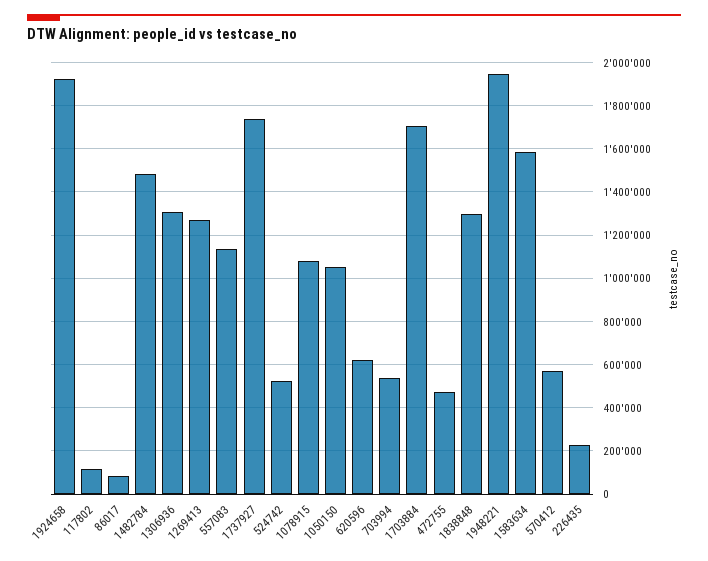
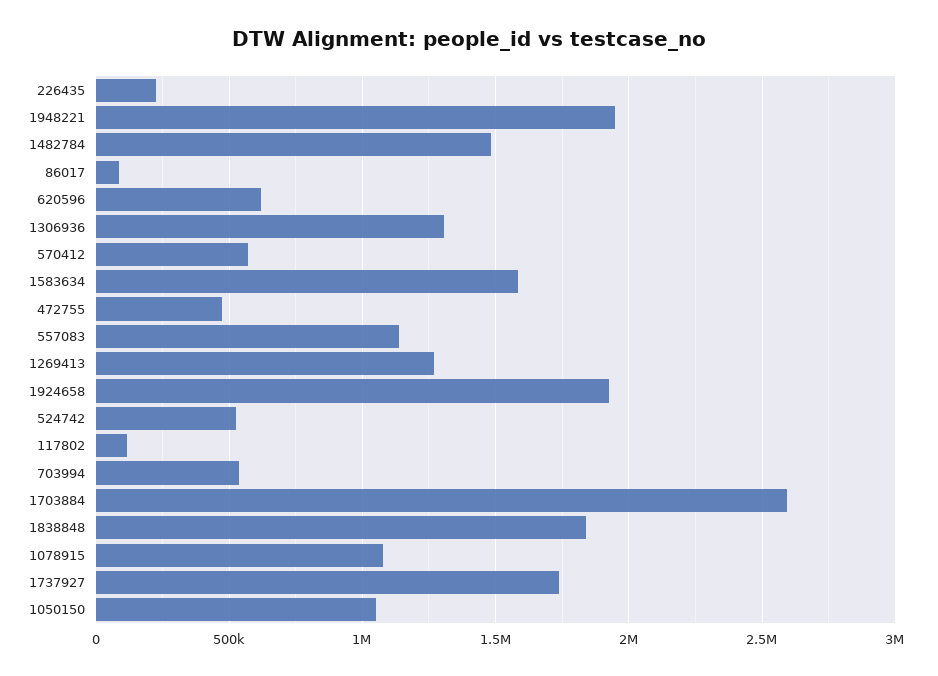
1703884: 1700000 -> 2600000
1838848: 1300000 -> 1850000

